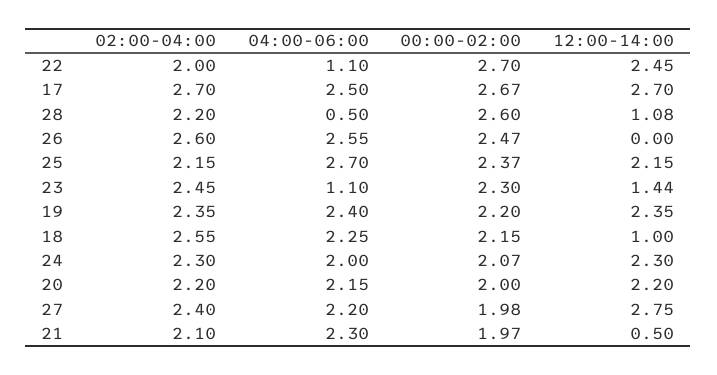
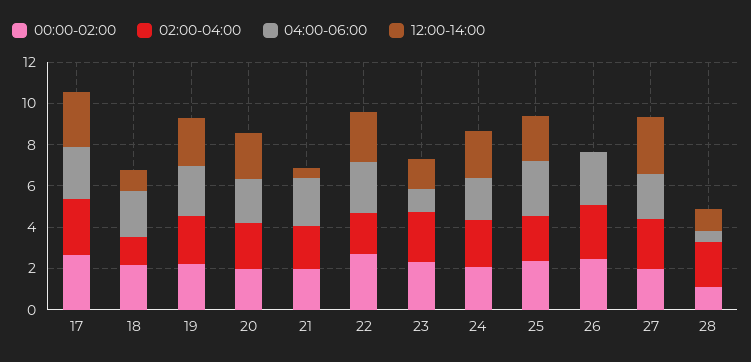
04:00-06:00, 22: 1.1 -> 2.5
00:00-02:00, 28: 2.6 -> 1
02:00-04:00, 18: 2.55 -> 1.5

